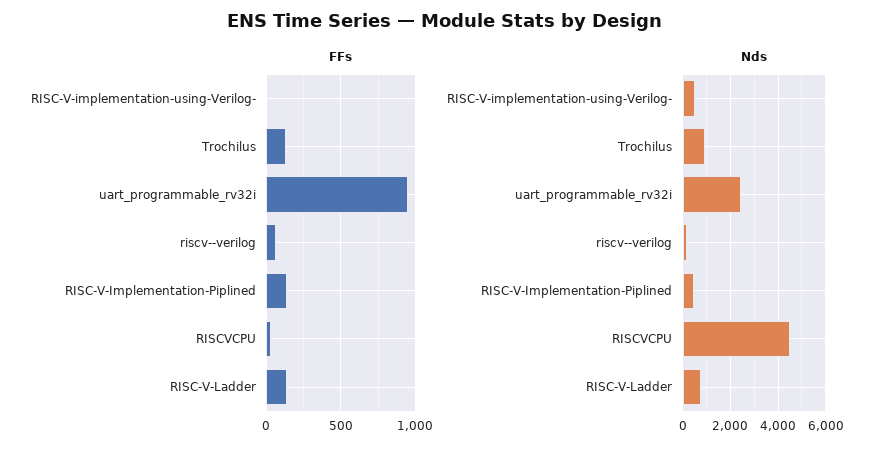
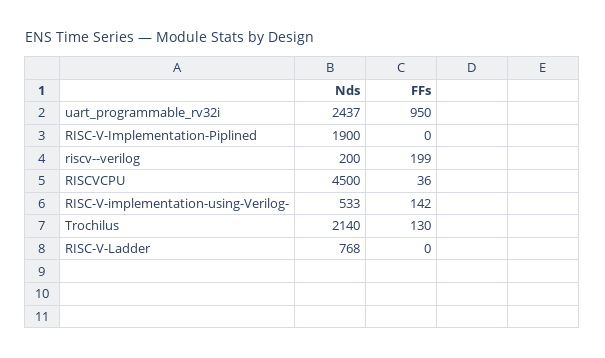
FFs, RISC-V-implementation-using-Verilog-: 0 -> 142
FFs, riscv--verilog: 50 -> 199
FFs, RISC-V-Implementation-Piplined: 150 -> 0
FFs, RISC-V-Ladder: 150 -> 0
Nds, Trochilus: 1000 -> 2140
Nds, RISC-V-Implementation-Piplined: 500 -> 1900

